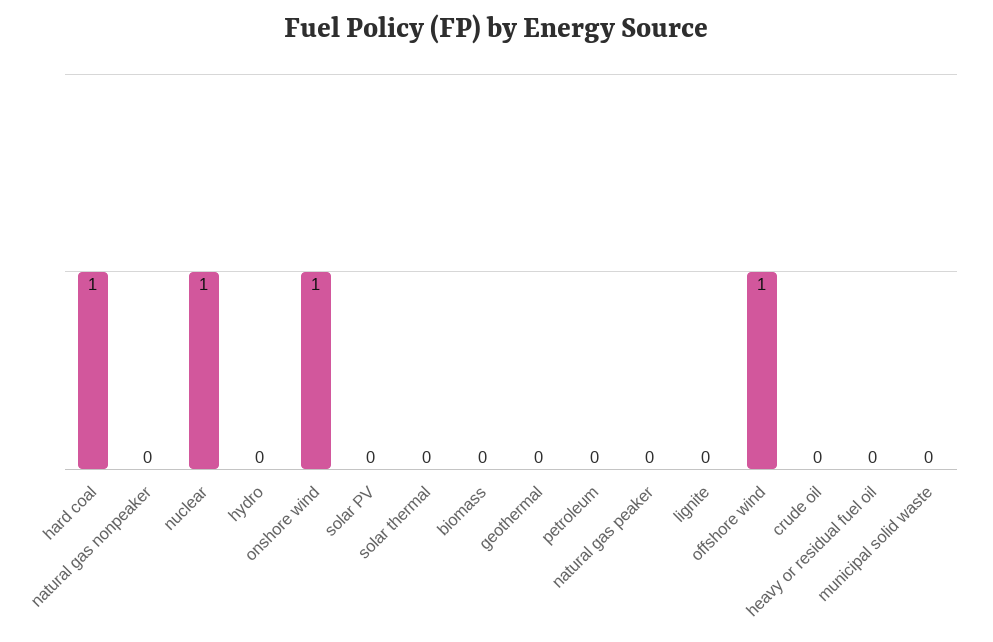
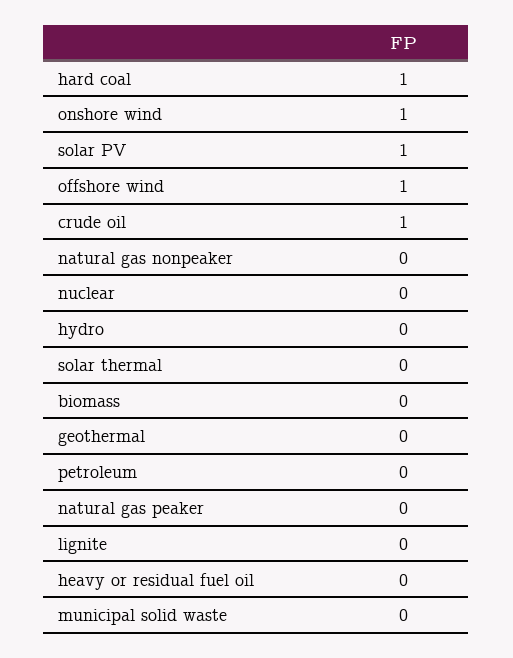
nuclear: 1 -> 0
solar PV: 0 -> 1
crude oil: 0 -> 1

